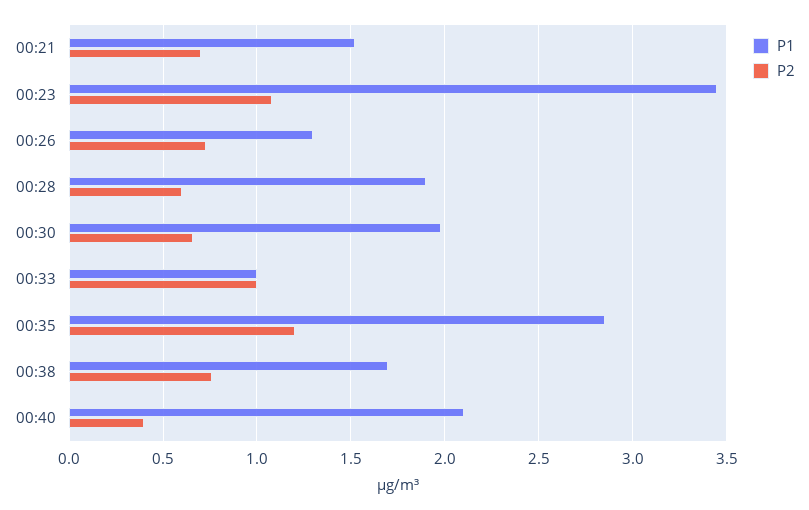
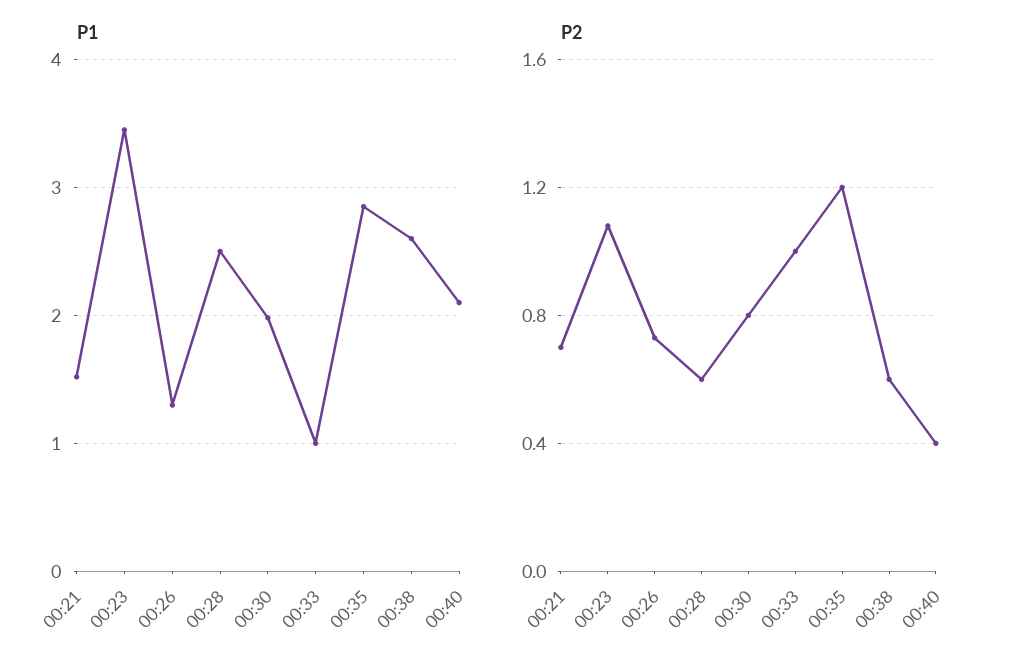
P1, 00:28: 1.9 -> 2.5
P2, 00:30: 0.65 -> 0.8
P1, 00:38: 1.7 -> 2.6
P2, 00:38: 0.75 -> 0.6

